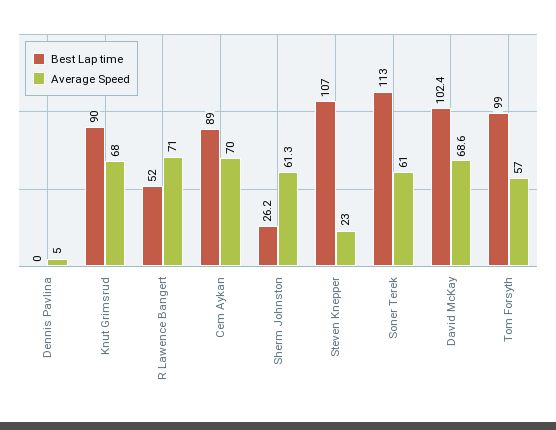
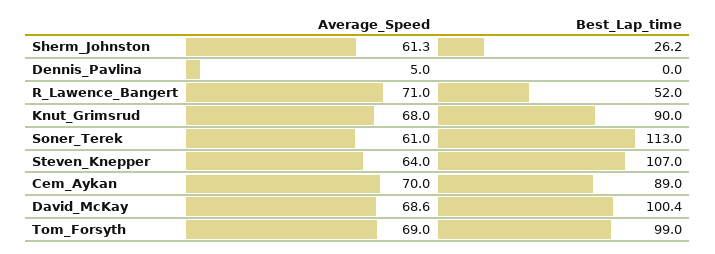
Average Speed, Steven Knepper: 23 -> 64
Best Lap time, David McKay: 102.4 -> 100.4
Average Speed, Tom Forsyth: 57 -> 69

